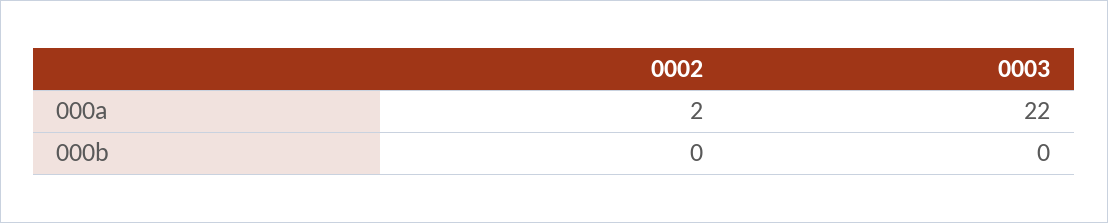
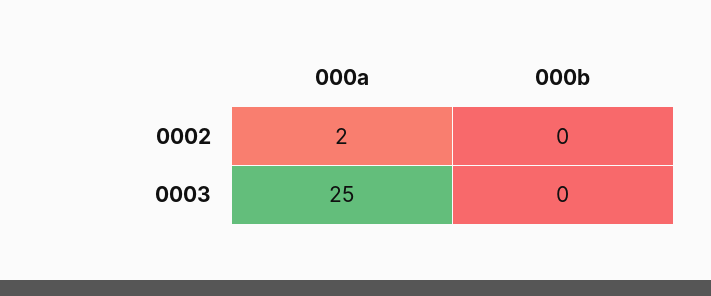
0003, 000a: 22 -> 25

